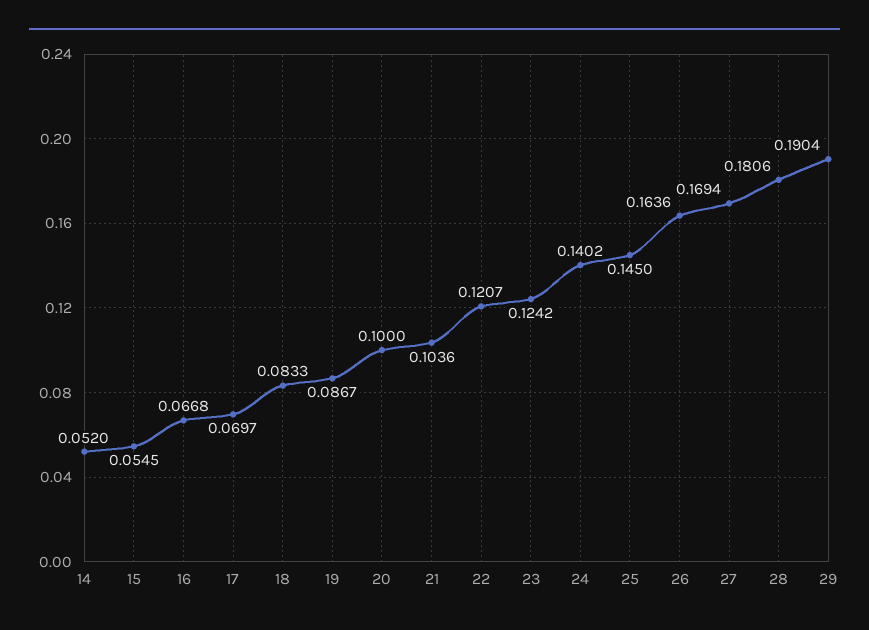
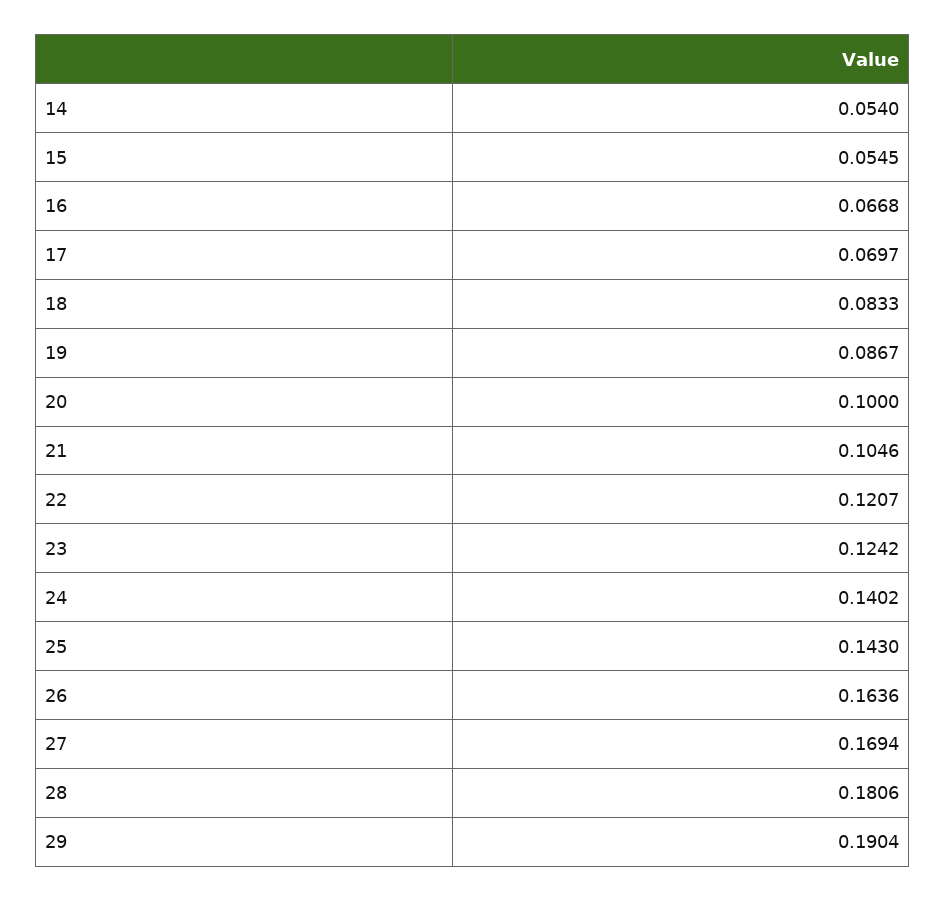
14: 0.052 -> 0.054
21: 0.1036 -> 0.1046
25: 0.145 -> 0.143

